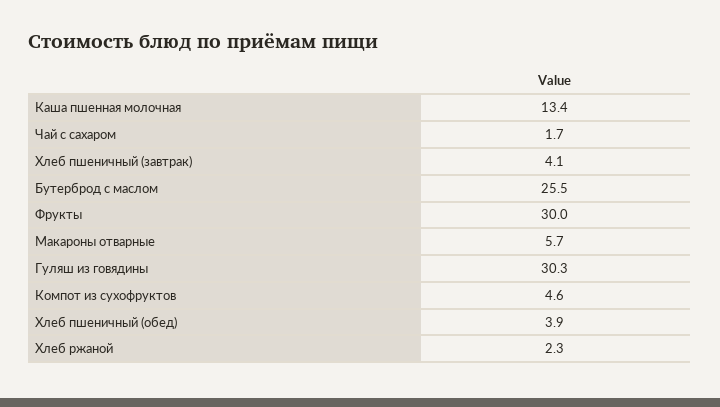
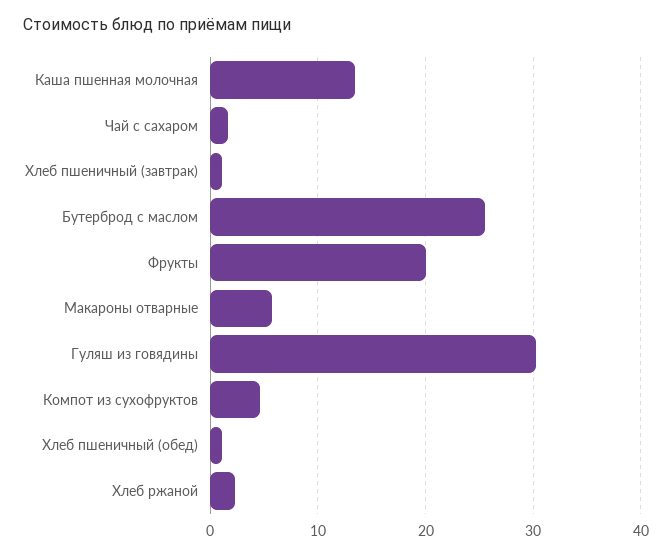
Хлеб пшеничный (завтрак): 4.1 -> 1
Фрукты: 30 -> 20
Хлеб пшеничный (обед): 3.9 -> 1

